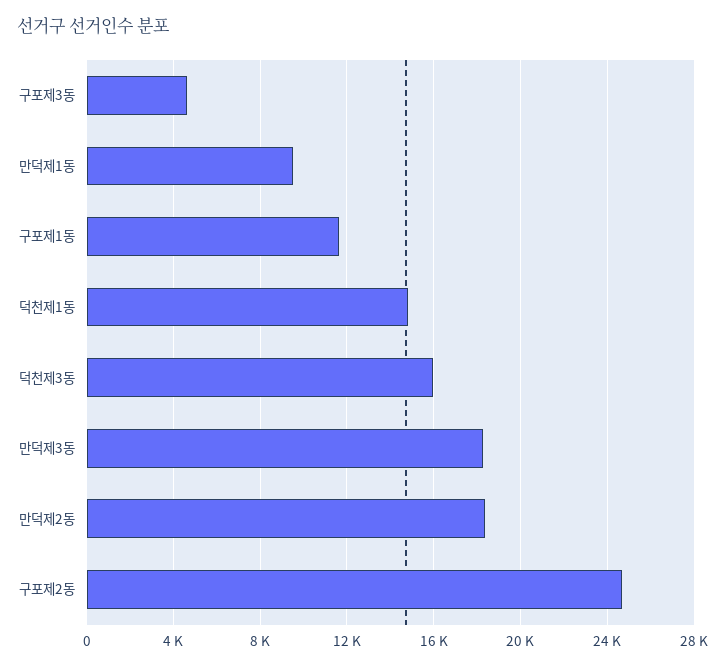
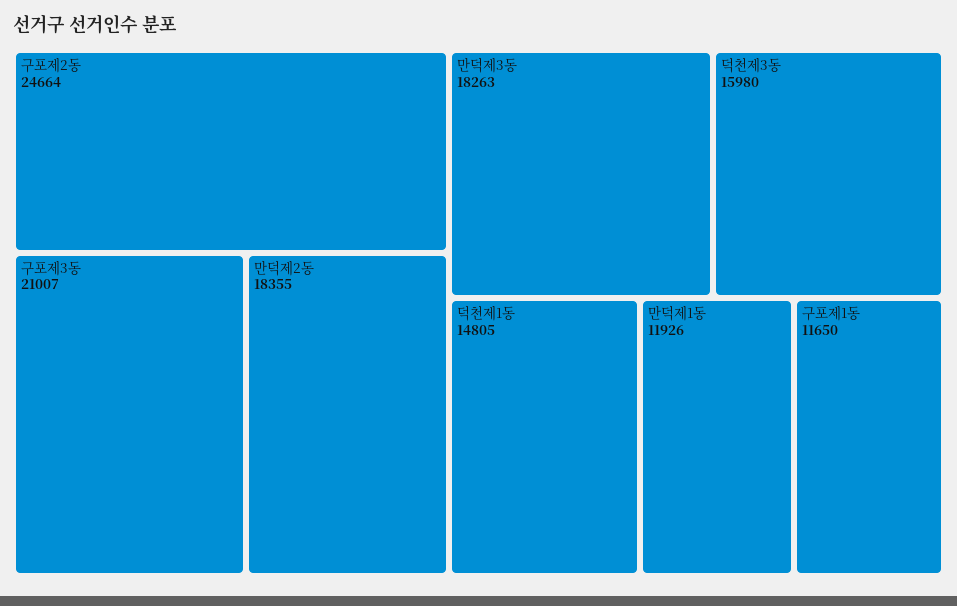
구포제3동: 4500 -> 21007
만덕제1동: 9500 -> 11926

